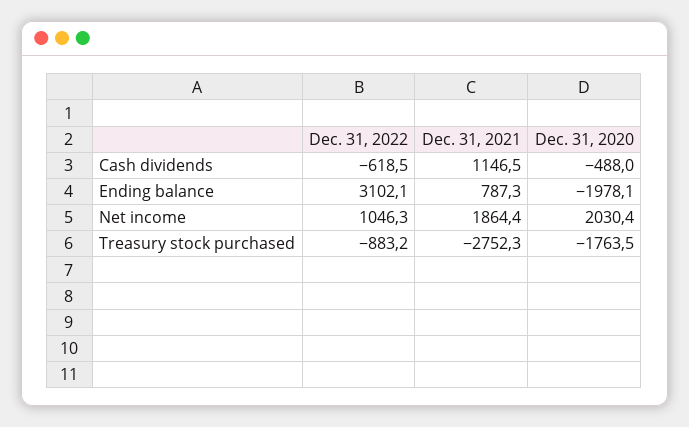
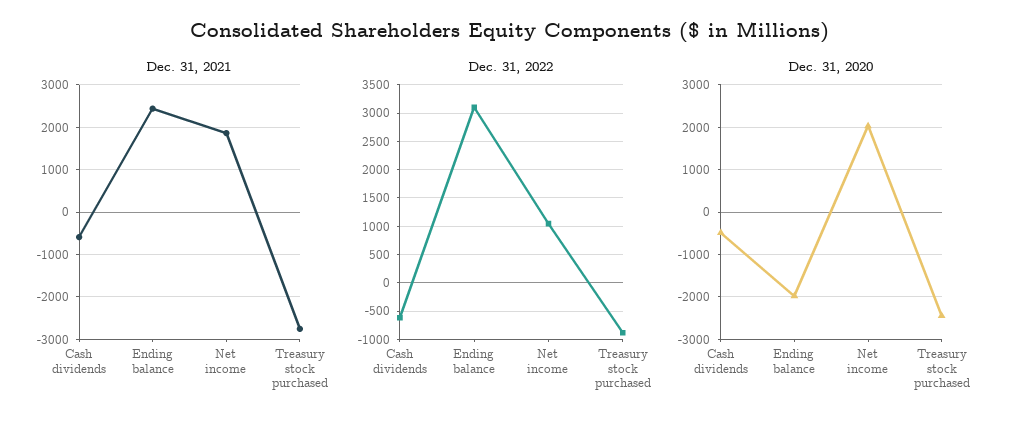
Dec. 31, 2021, Cash dividends: 1146.5 -> -600
Dec. 31, 2021, Ending balance: 787.3 -> 2400
Dec. 31, 2020, Treasury stock purchased: -1763.5 -> -2400

